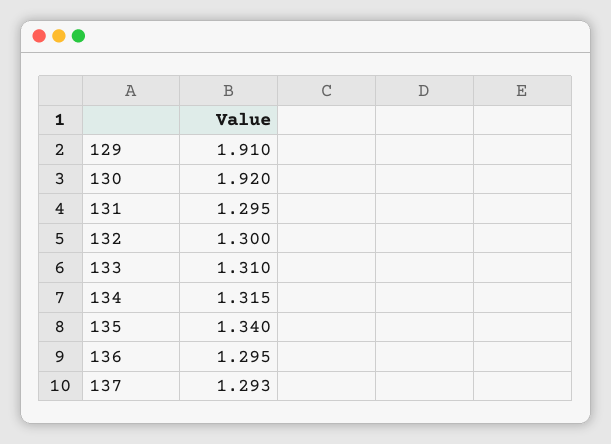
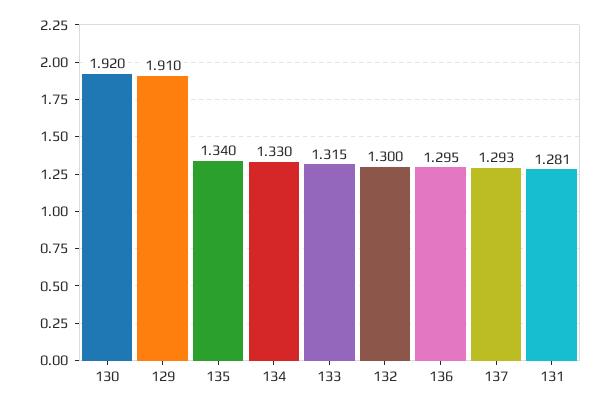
131: 1.295 -> 1.281
133: 1.31 -> 1.315
134: 1.315 -> 1.33

